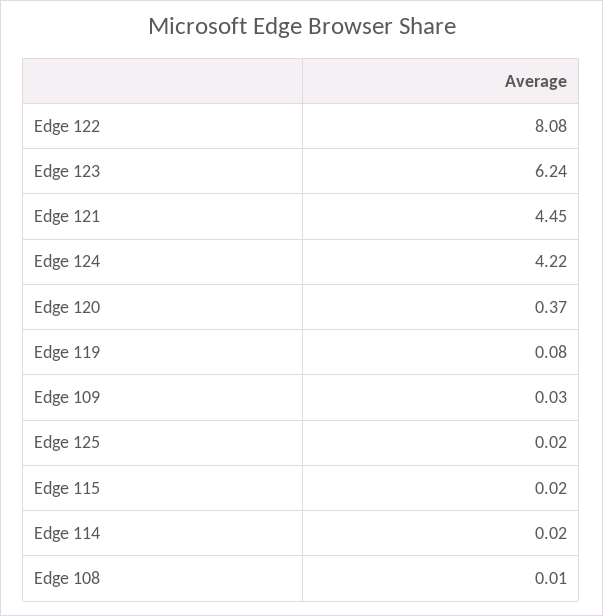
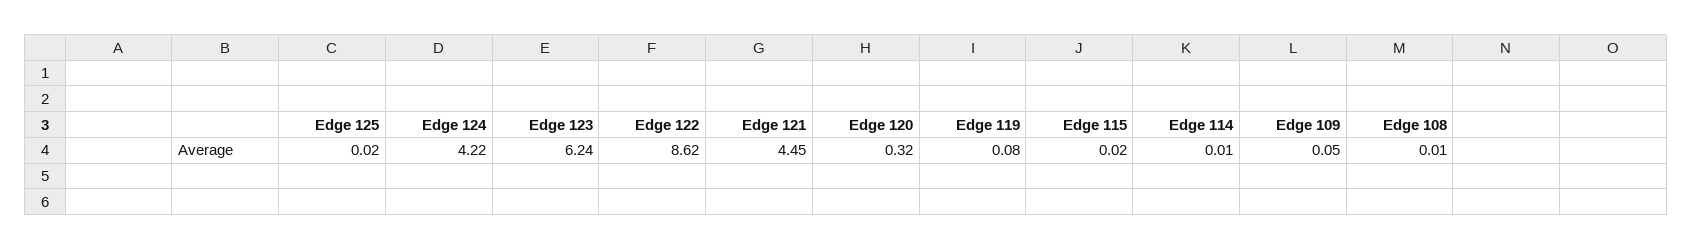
Edge 122: 8.08 -> 8.62
Edge 120: 0.37 -> 0.32
Edge 109: 0.03 -> 0.05
Edge 114: 0.02 -> 0.01

